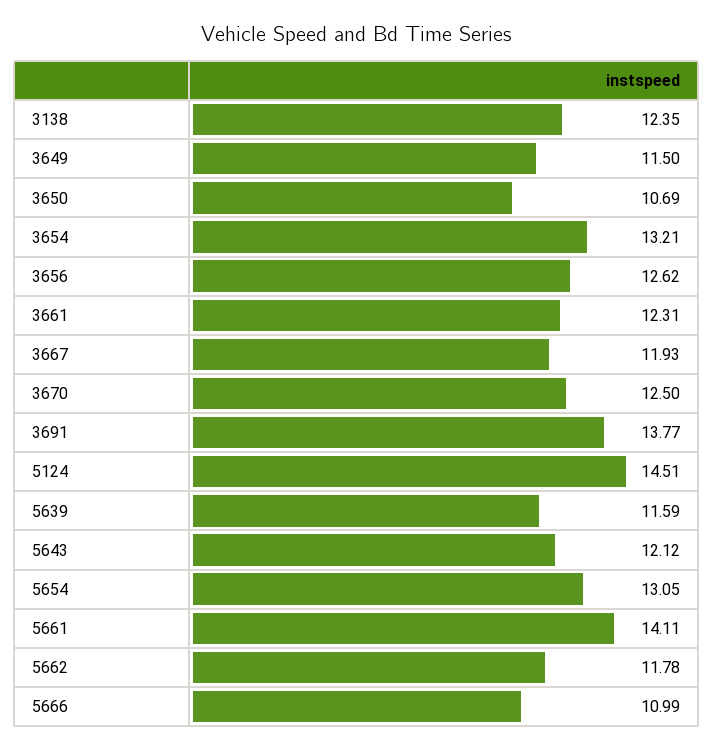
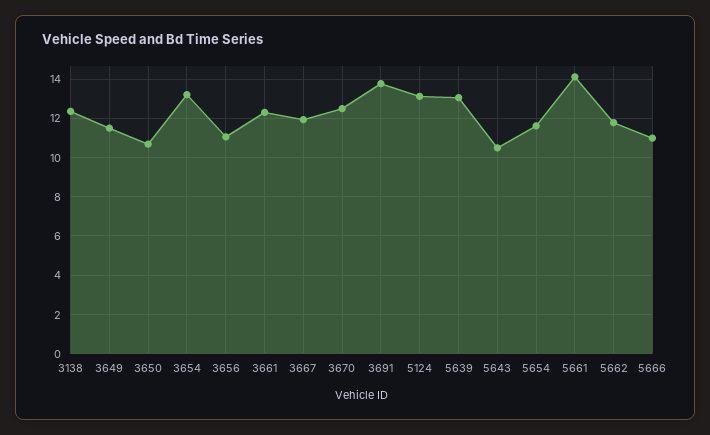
3656: 12.62 -> 11
5124: 14.51 -> 13
5639: 11.59 -> 13
5643: 12.12 -> 10.5
5654: 13.05 -> 11.5

